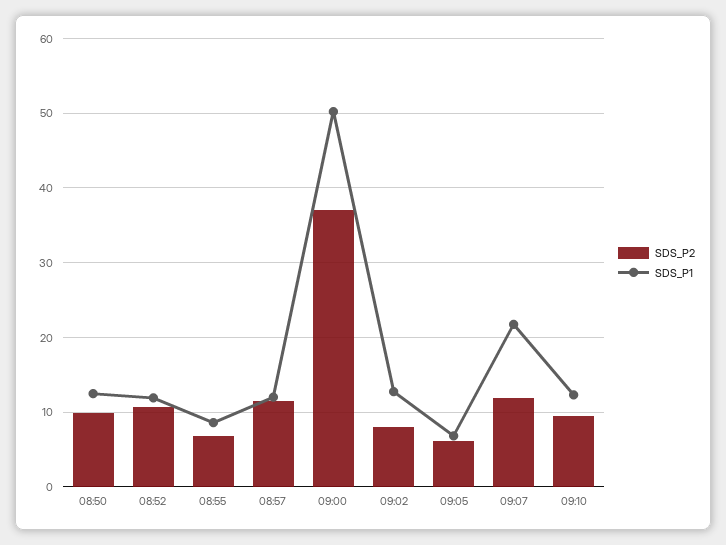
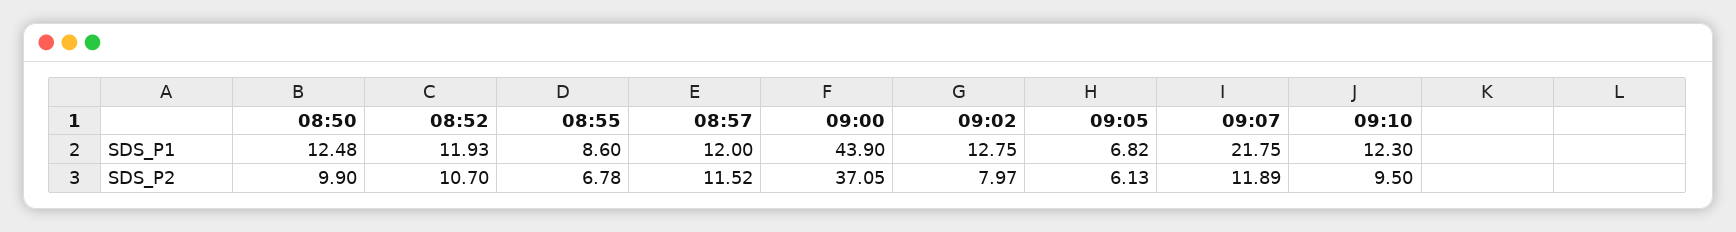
SDS_P1, 09:00: 50 -> 43.9

